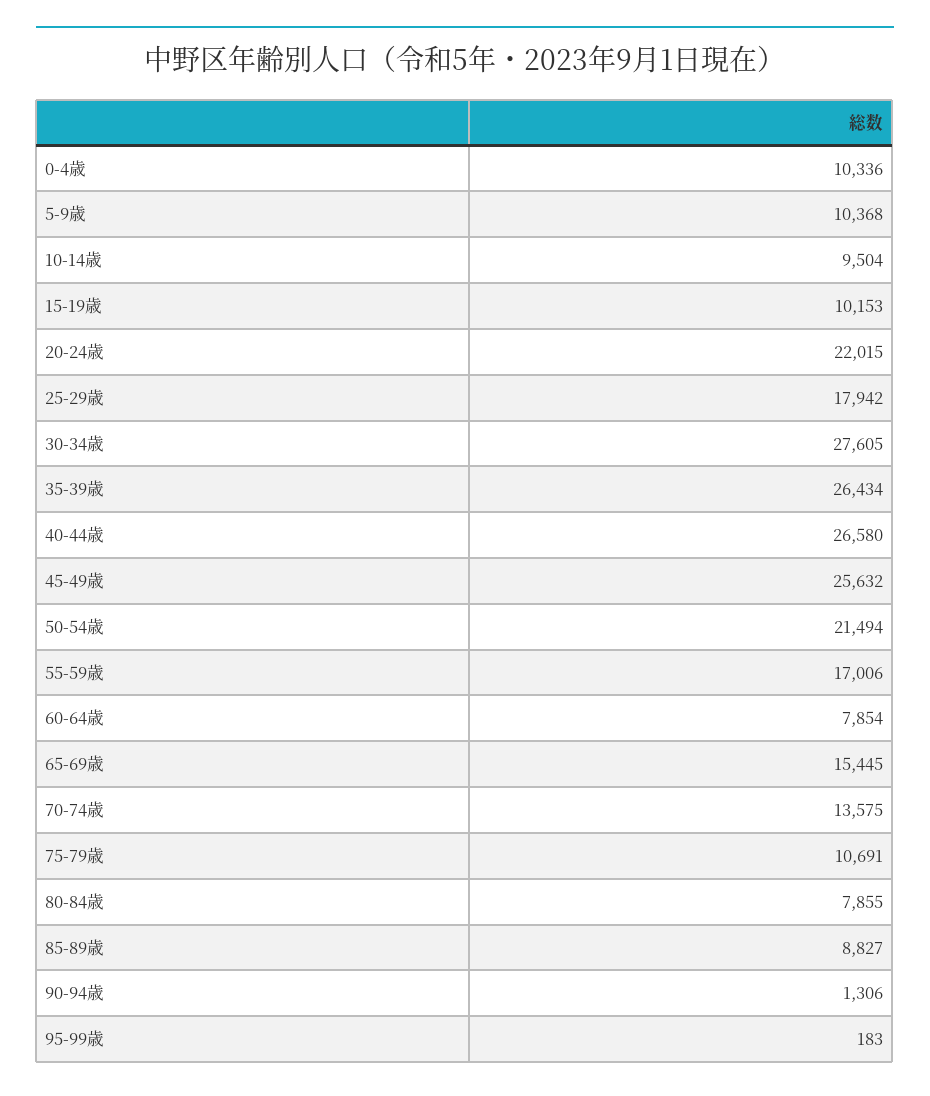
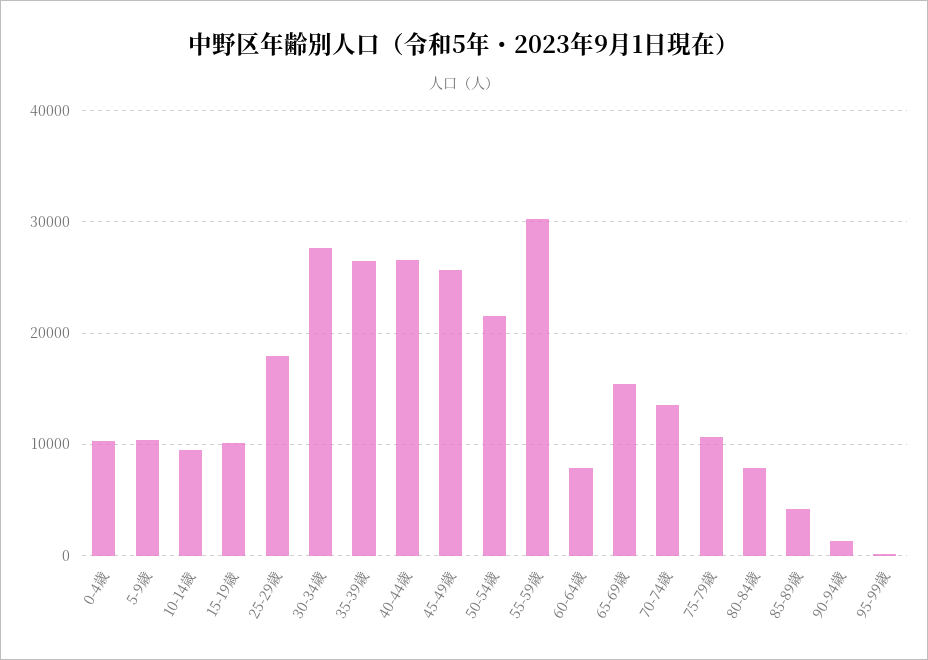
20-24歳: 22015 -> none
55-59歳: 17006 -> 30000
85-89歳: 8827 -> 4000

